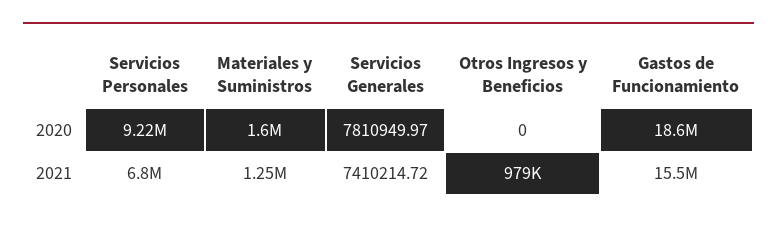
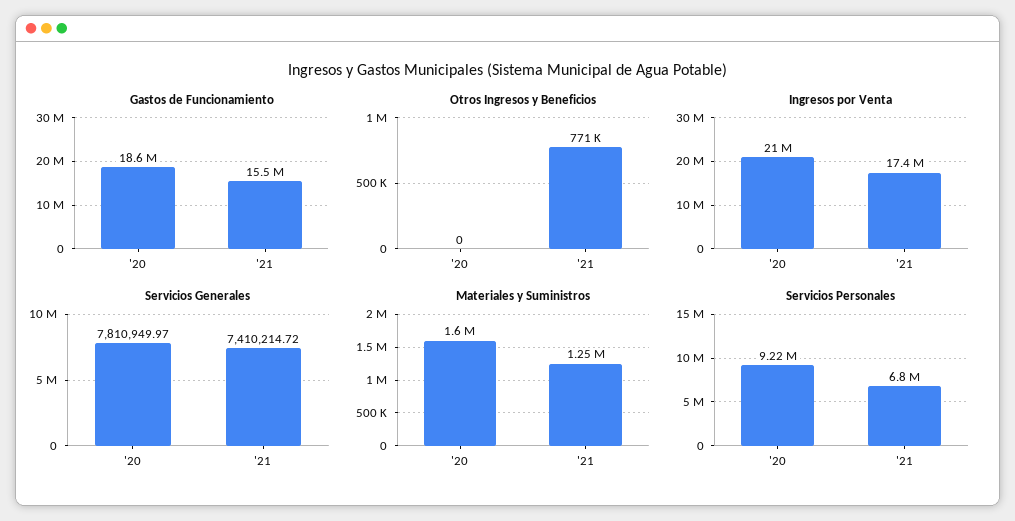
Otros Ingresos y Beneficios, 2021: 979000 -> 771000
Ingresos por Venta, 2020: none -> 21000000
Ingresos por Venta, 2021: none -> 17400000

